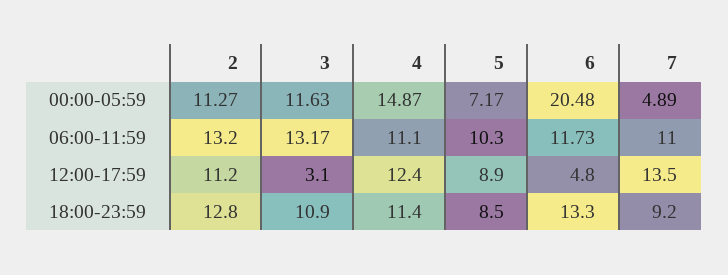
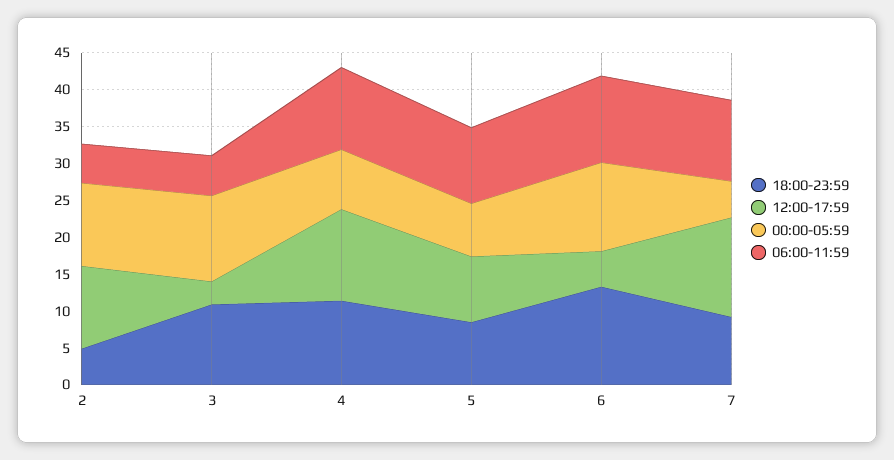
00:00-05:59, 4: 14.87 -> 7.5
00:00-05:59, 6: 20.48 -> 12.5
06:00-11:59, 2: 13.2 -> 5
06:00-11:59, 3: 13.17 -> 5
18:00-23:59, 2: 12.8 -> 5

